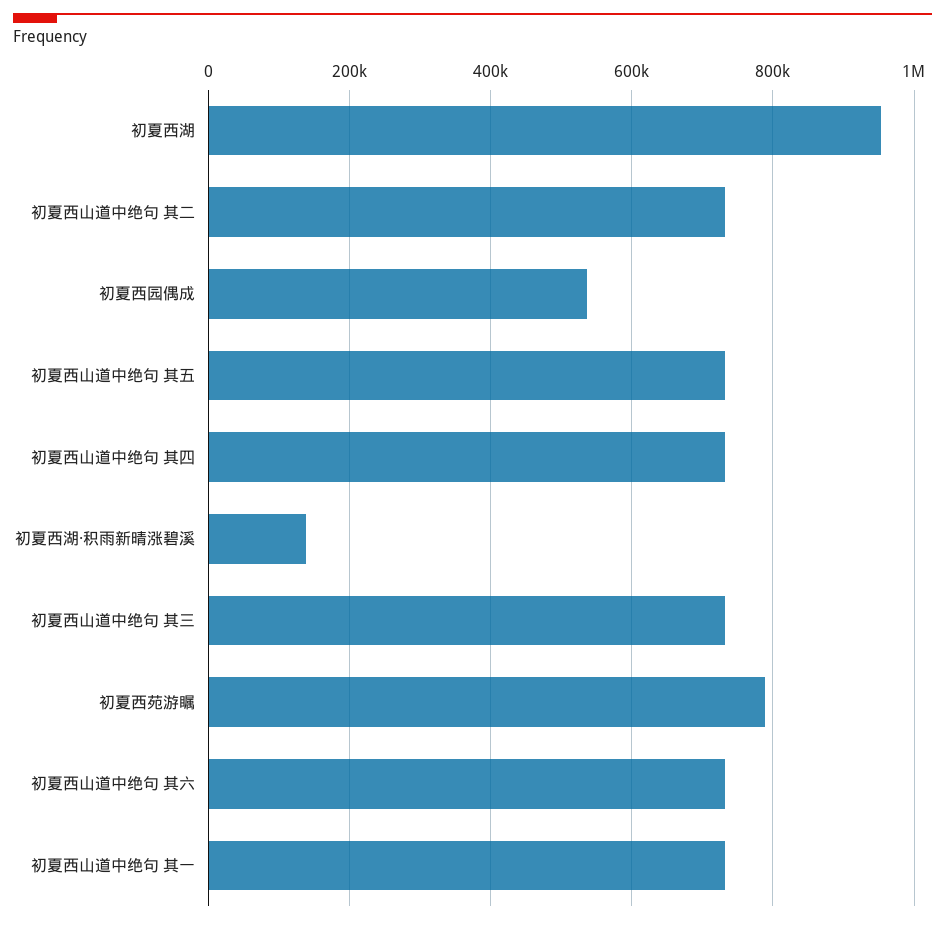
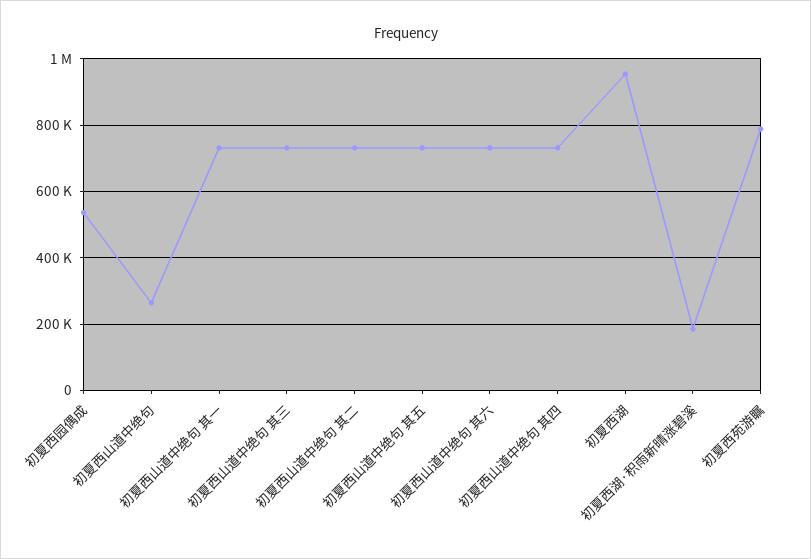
初夏西湖·积雨新晴涨碧溪: 140000 -> 180000
初夏西山道中绝句: none -> 260000

